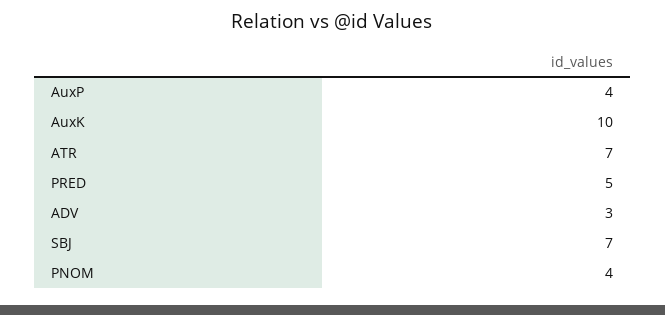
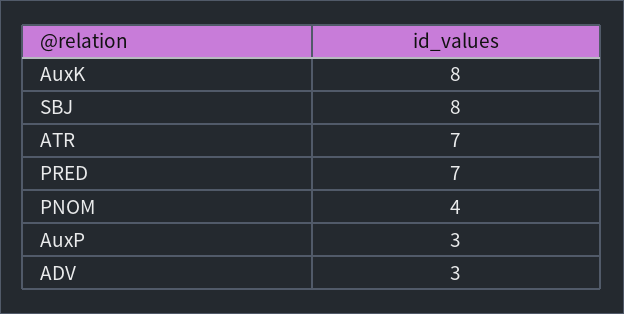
AuxP: 4 -> 3
AuxK: 10 -> 8
PRED: 5 -> 7
SBJ: 7 -> 8

